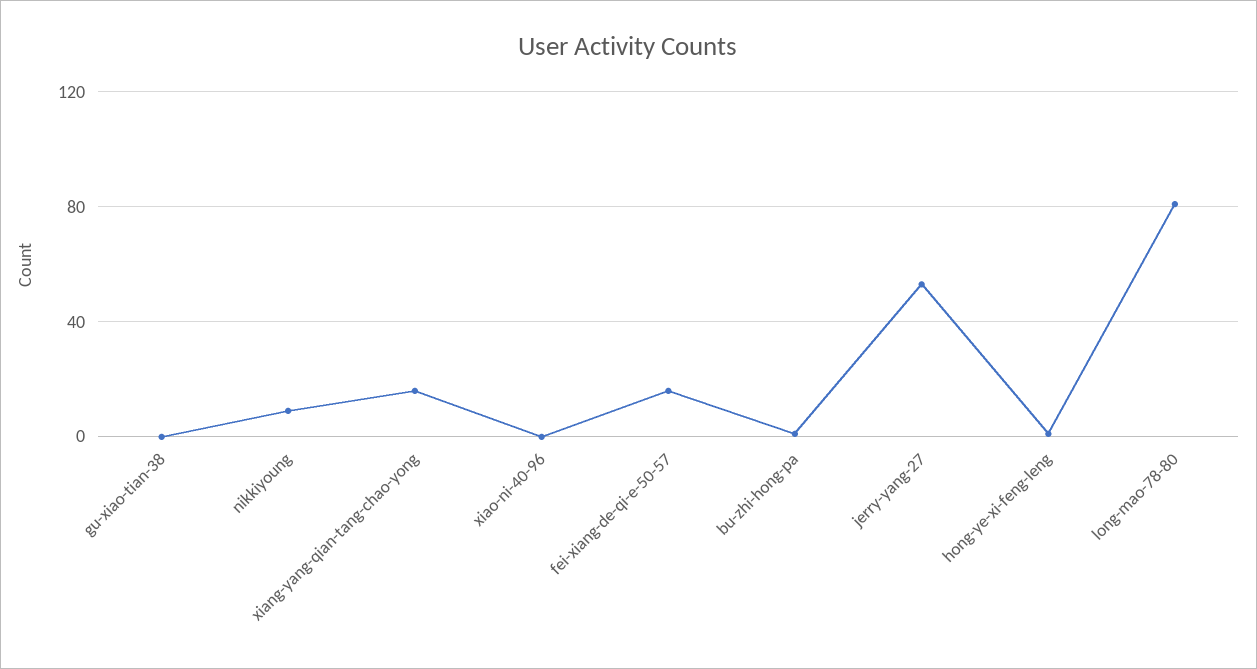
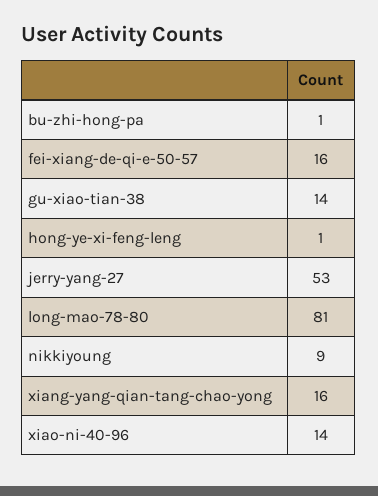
gu-xiao-tian-38: 0 -> 14
xiao-ni-40-96: 0 -> 14

